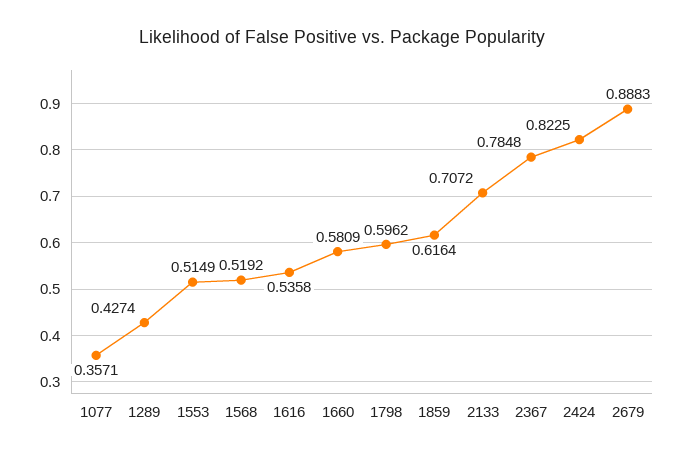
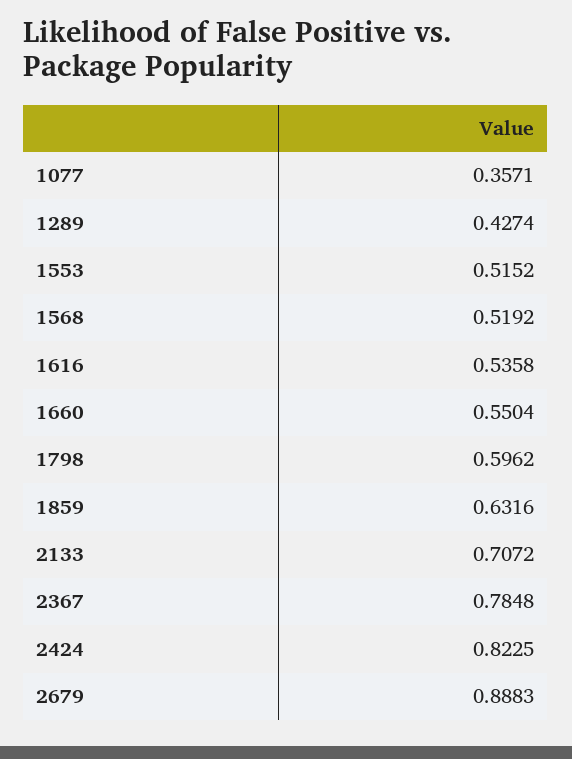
1553: 0.5149 -> 0.5152
1660: 0.5809 -> 0.5504
1859: 0.6164 -> 0.6316

